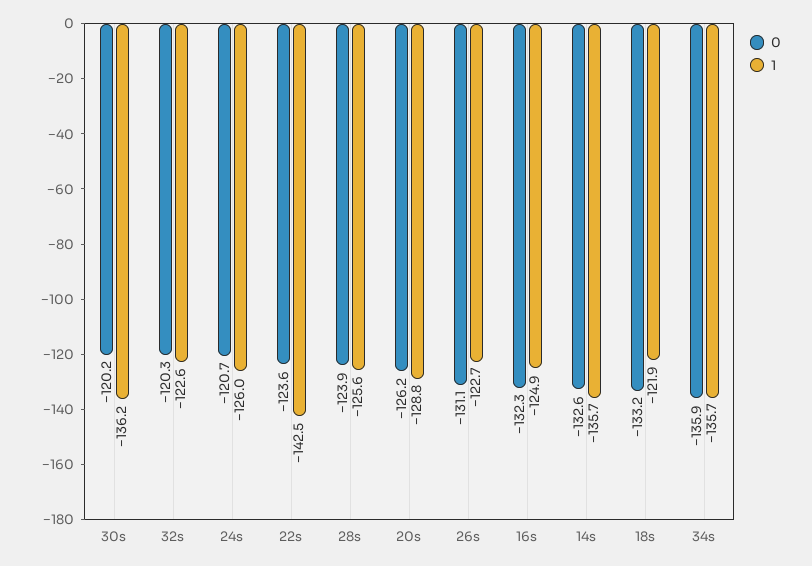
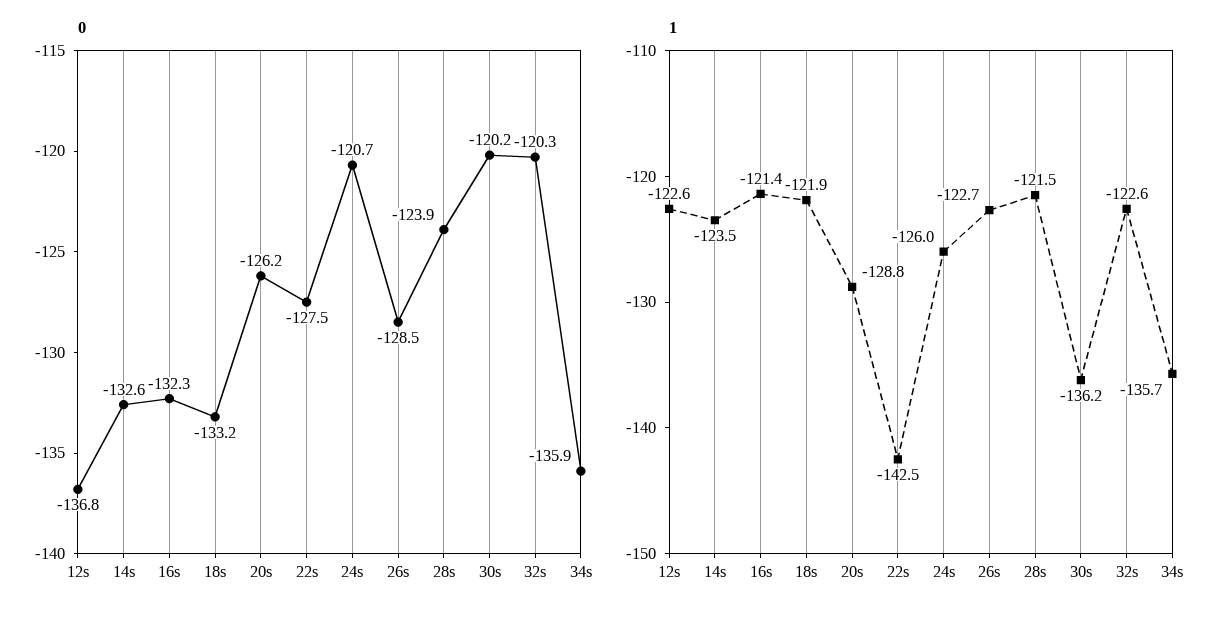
0, 22s: -123.6 -> -127.5
1, 28s: -125.6 -> -121.5
0, 26s: -131.1 -> -128.5
1, 16s: -124.9 -> -121.4
1, 14s: -135.7 -> -123.5
0, 12s: none -> -136.8
1, 12s: none -> -122.6

